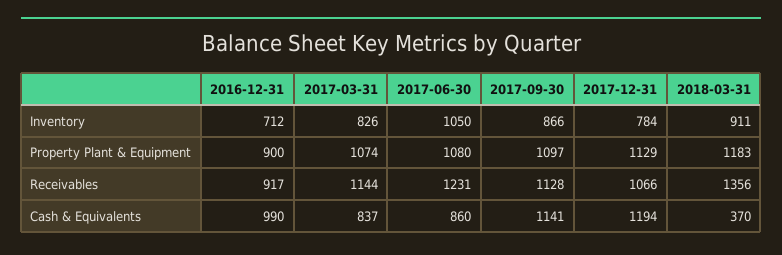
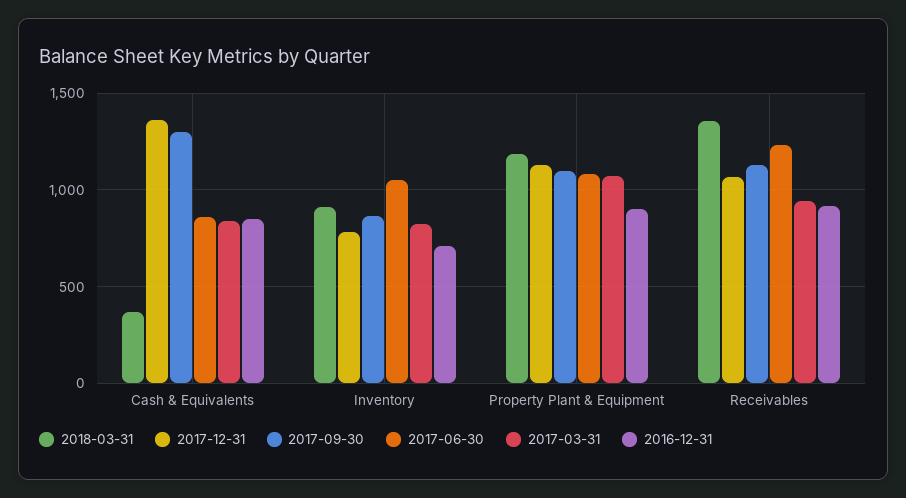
2017-03-31, Receivables: 1144 -> 950
2016-12-31, Cash & Equivalents: 990 -> 850
2017-09-30, Cash & Equivalents: 1141 -> 1300
2017-12-31, Cash & Equivalents: 1194 -> 1350

